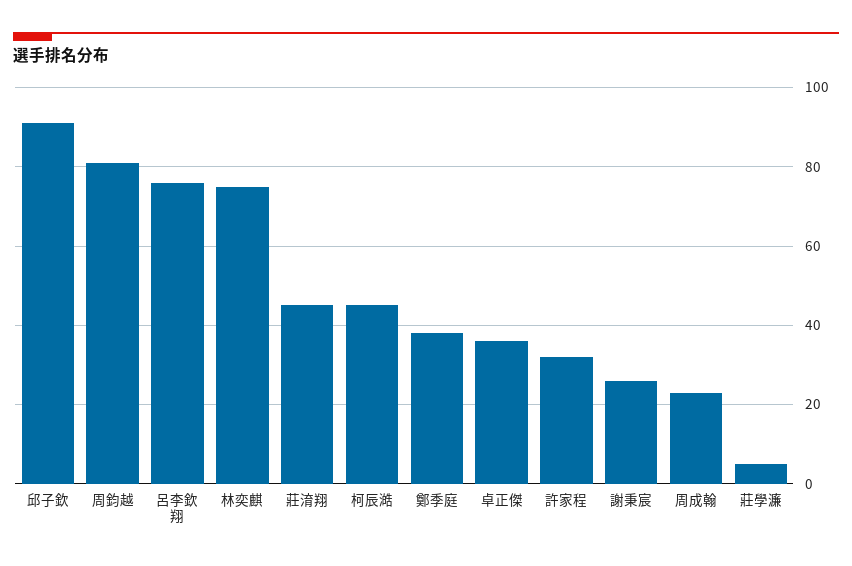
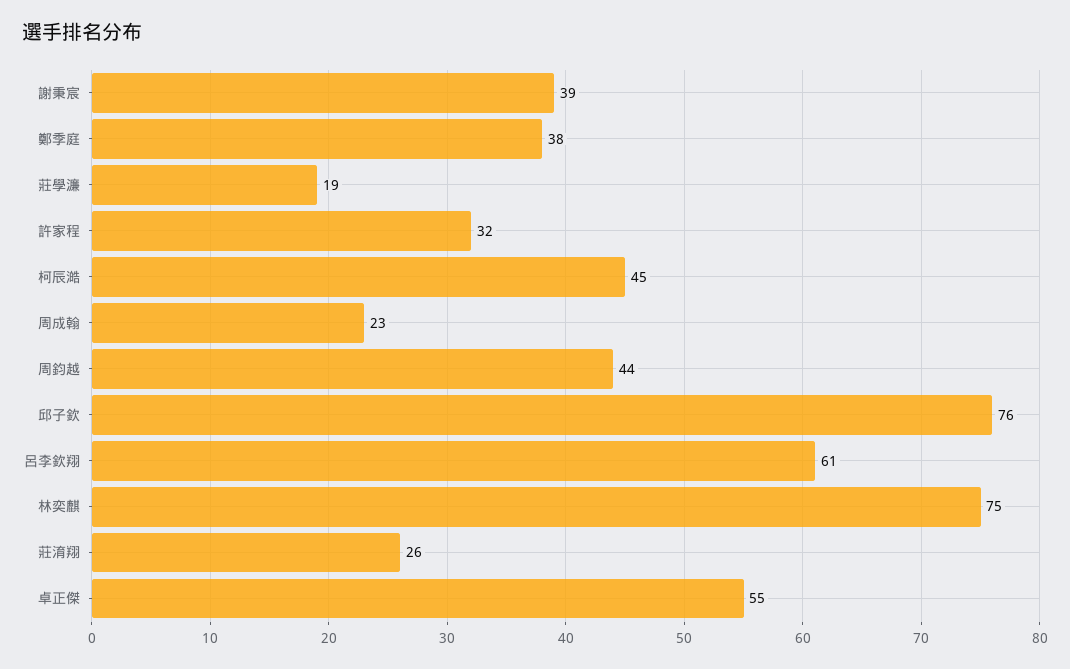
邱子欽: 90 -> 76
周鈞越: 80 -> 44
呂李欽翔: 75 -> 61
莊淯翔: 45 -> 26
卓正傑: 35 -> 55
謝秉宸: 25 -> 39
莊學濂: 5 -> 19

